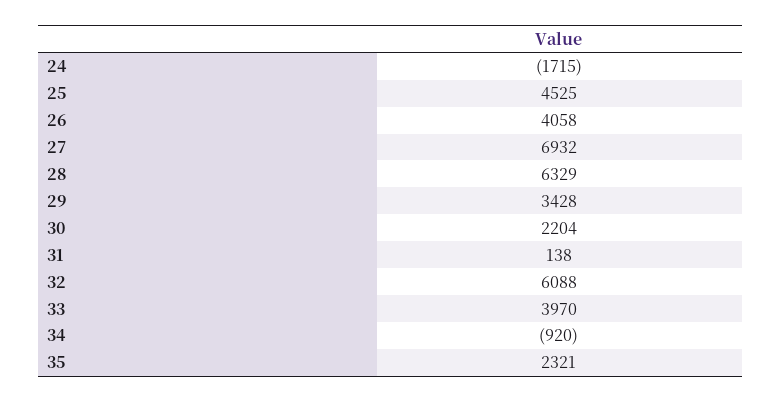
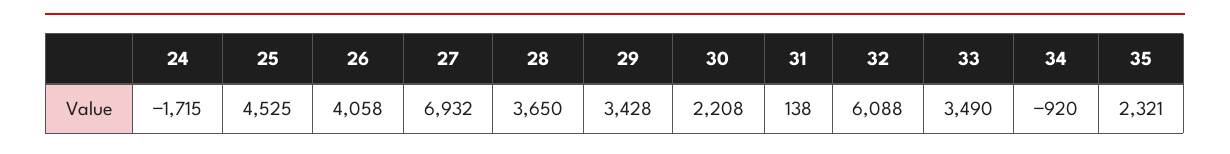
28: 6329 -> 3650
30: 2204 -> 2208
33: 3970 -> 3490

